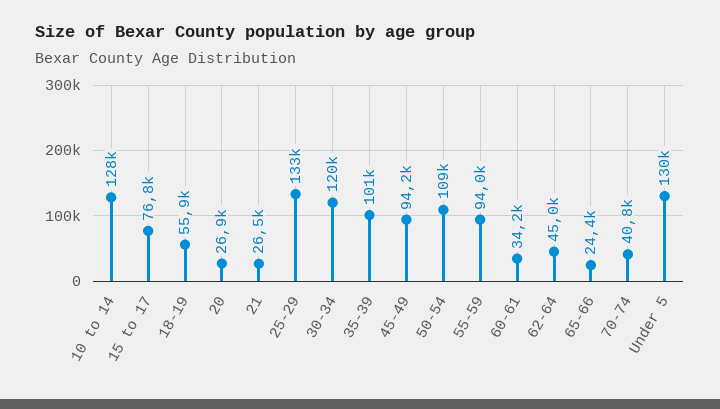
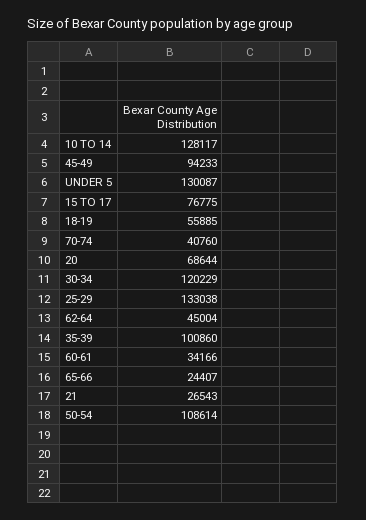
20: 26900 -> 68644
55-59: 94000 -> none

